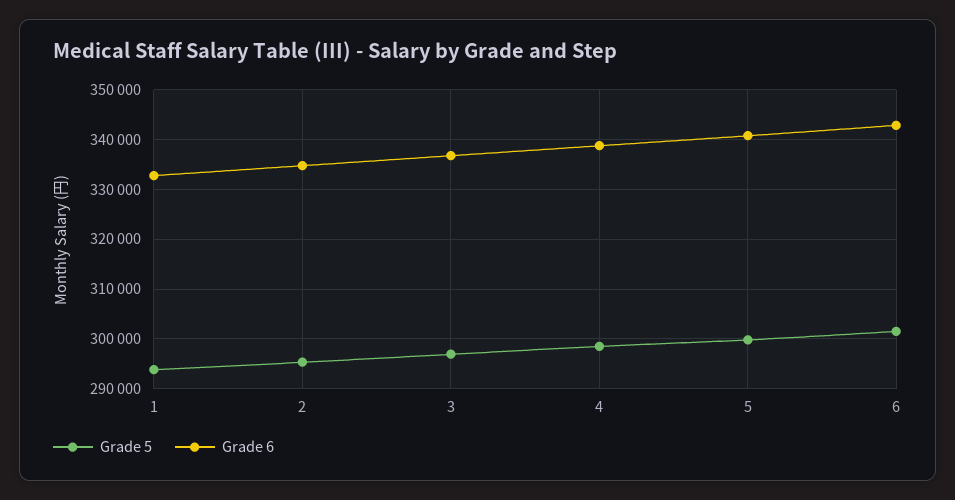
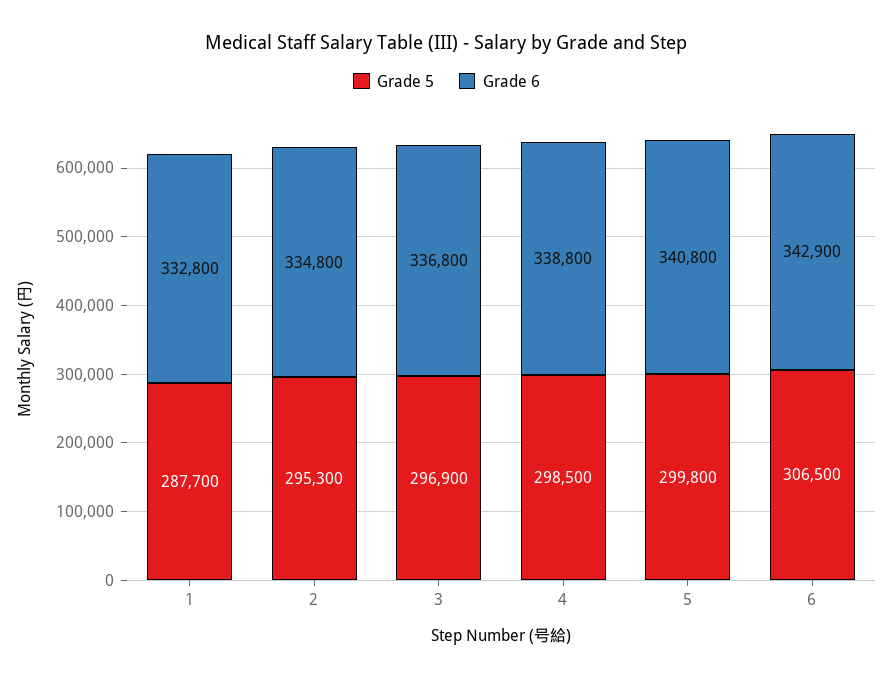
Grade 5, 1: 294000 -> 287700
Grade 5, 6: 302000 -> 306500

